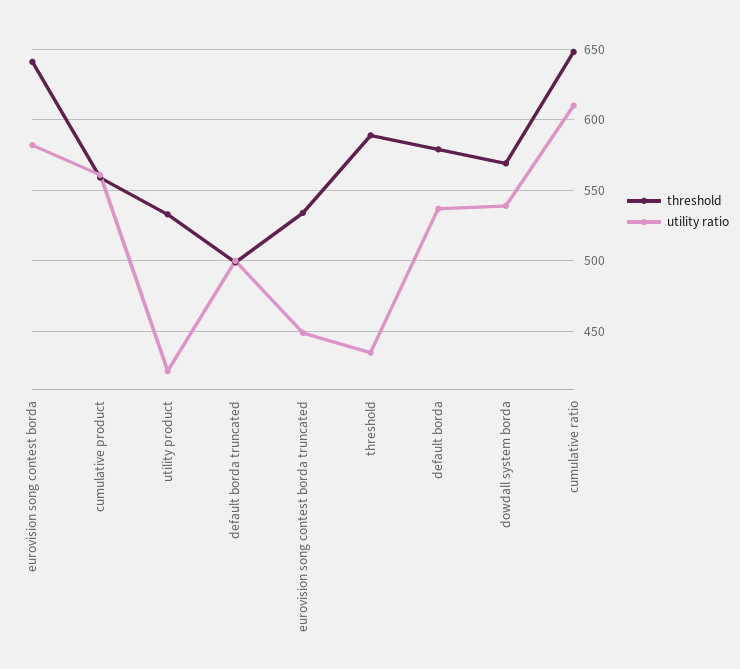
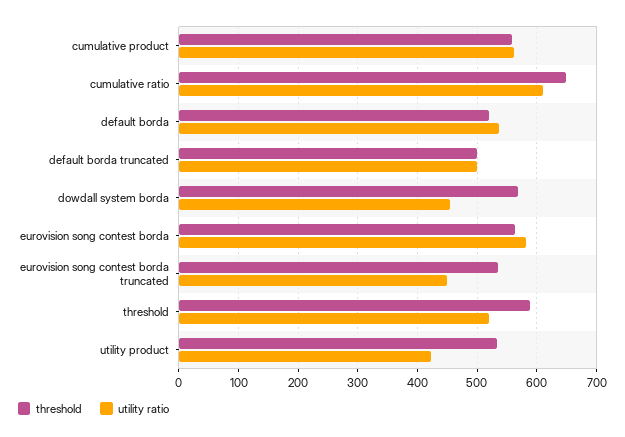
threshold, eurovision song contest borda: 640 -> 560
utility ratio, threshold: 435 -> 520
threshold, default borda: 580 -> 520
utility ratio, dowdall system borda: 540 -> 460

